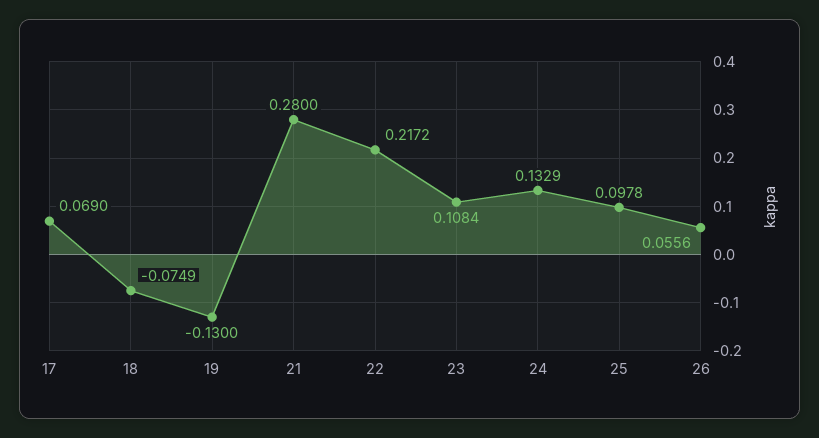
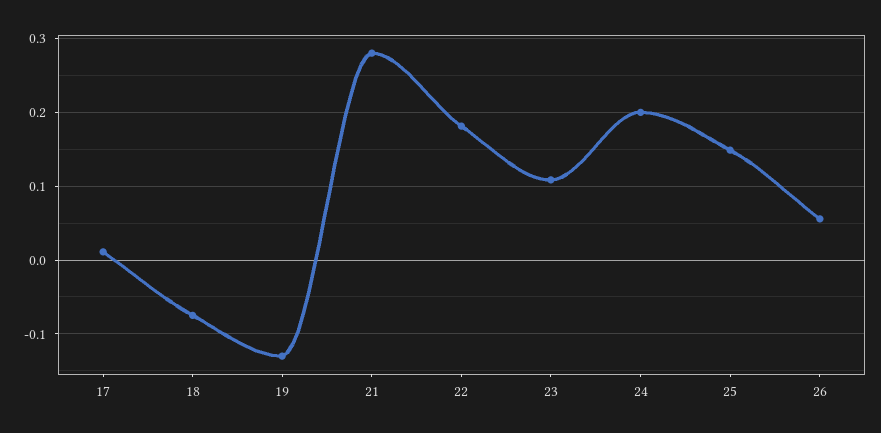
17: 0.069 -> 0.01
22: 0.2172 -> 0.18
24: 0.1329 -> 0.2
25: 0.0978 -> 0.15

